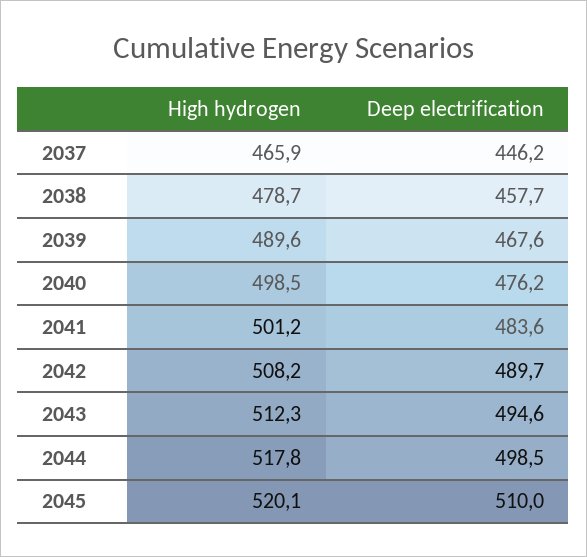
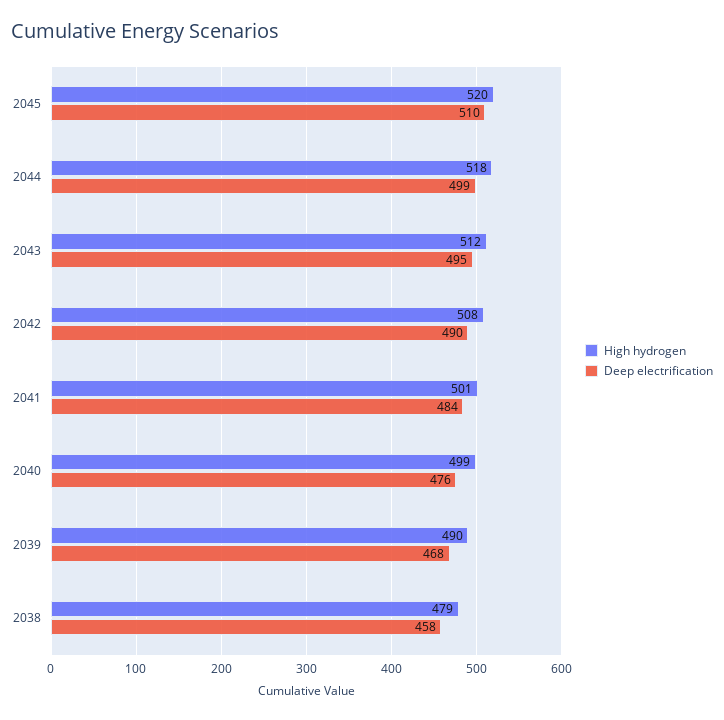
High hydrogen, 2037: 465.9 -> none
Deep electrification, 2037: 446.2 -> none

